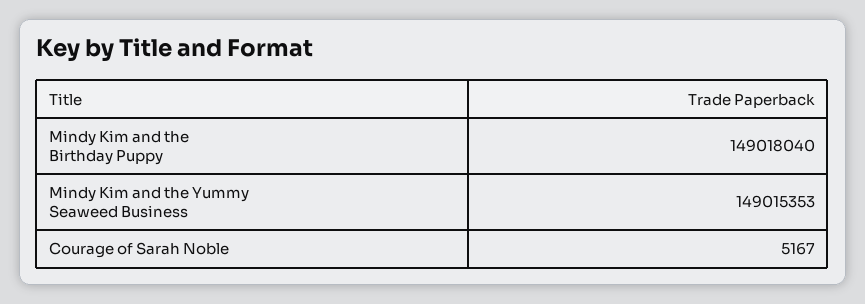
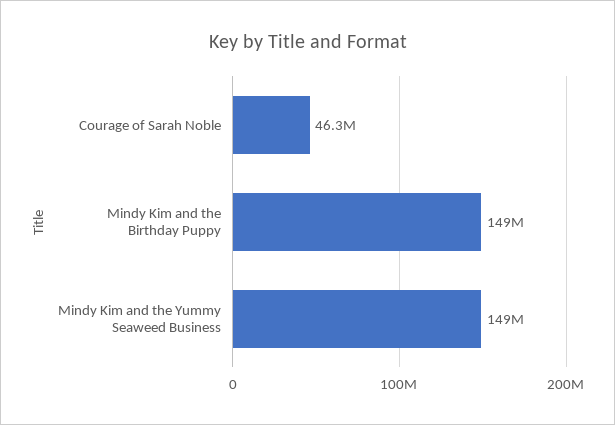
Courage of Sarah Noble: 5167 -> 46300000

